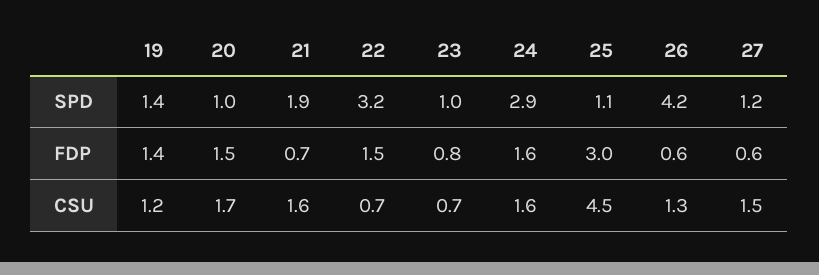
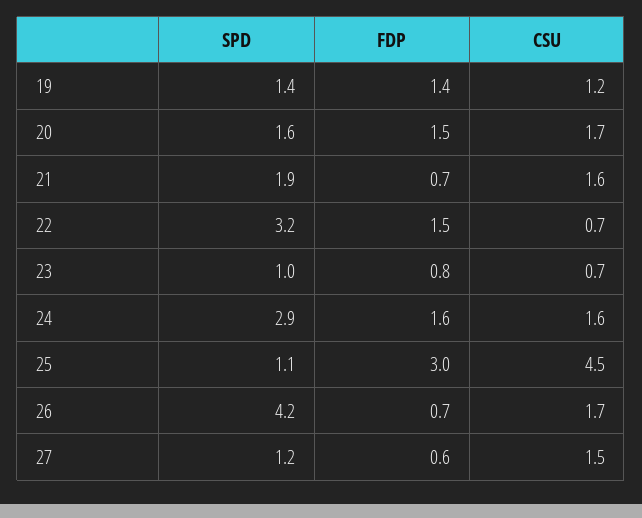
20, SPD: 1 -> 1.6
26, FDP: 0.6 -> 0.7
26, CSU: 1.3 -> 1.7

